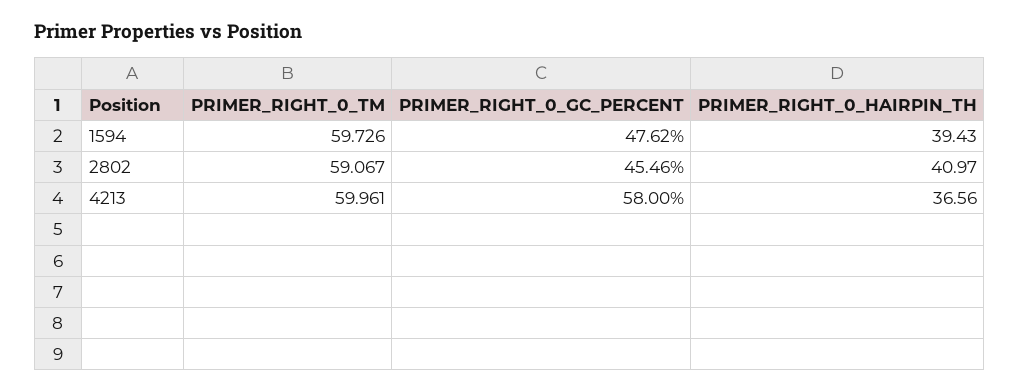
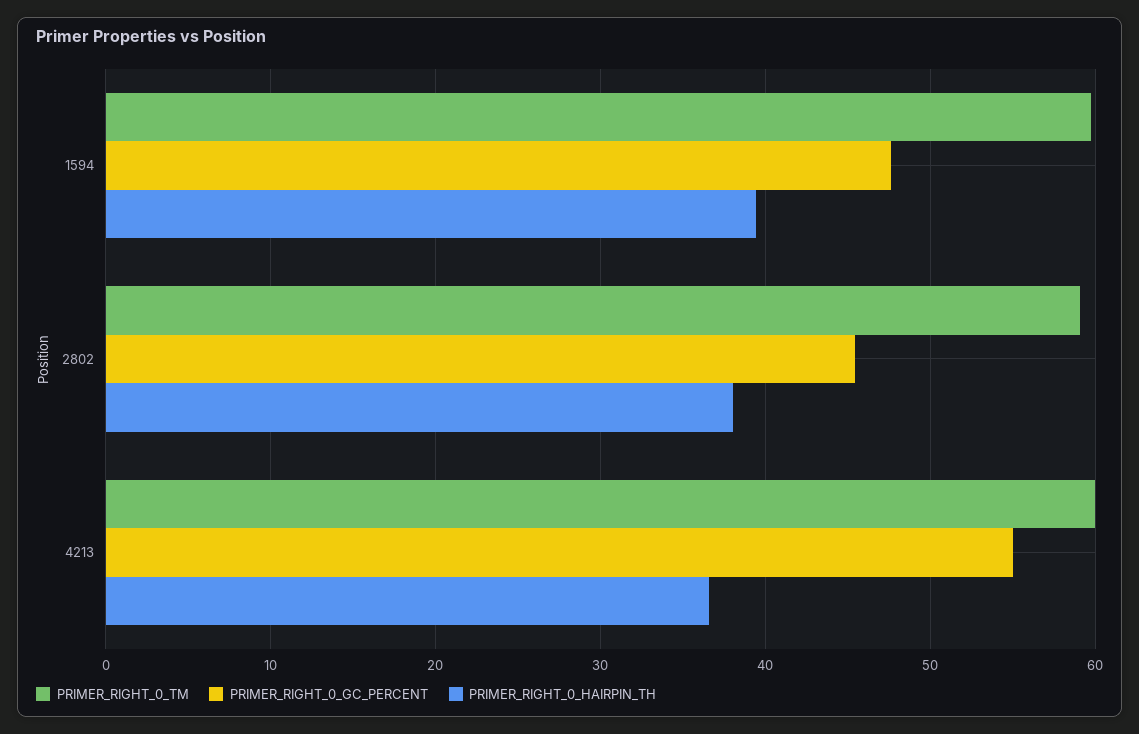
PRIMER_RIGHT_0_HAIRPIN_TH, 2802: 40.97 -> 38
PRIMER_RIGHT_0_GC_PERCENT, 4213: 58 -> 55

